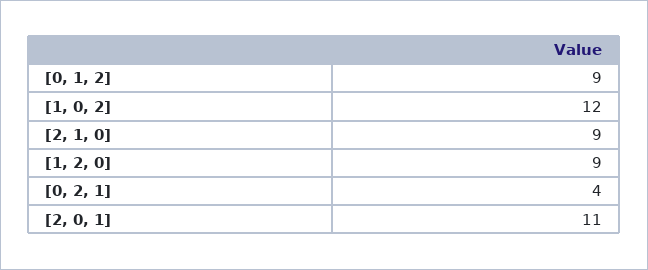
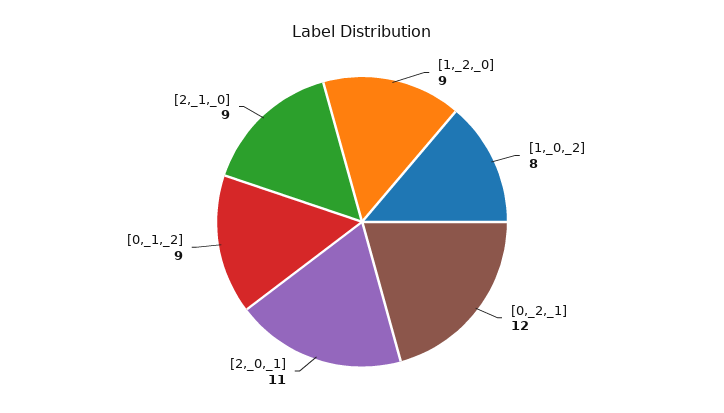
[1, 0, 2]: 12 -> 8
[0, 2, 1]: 4 -> 12

